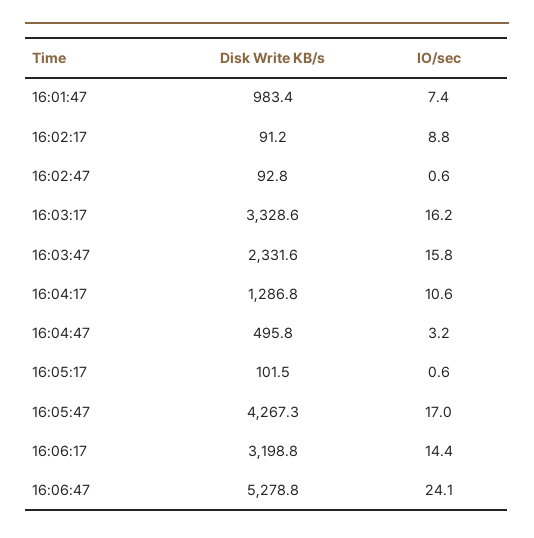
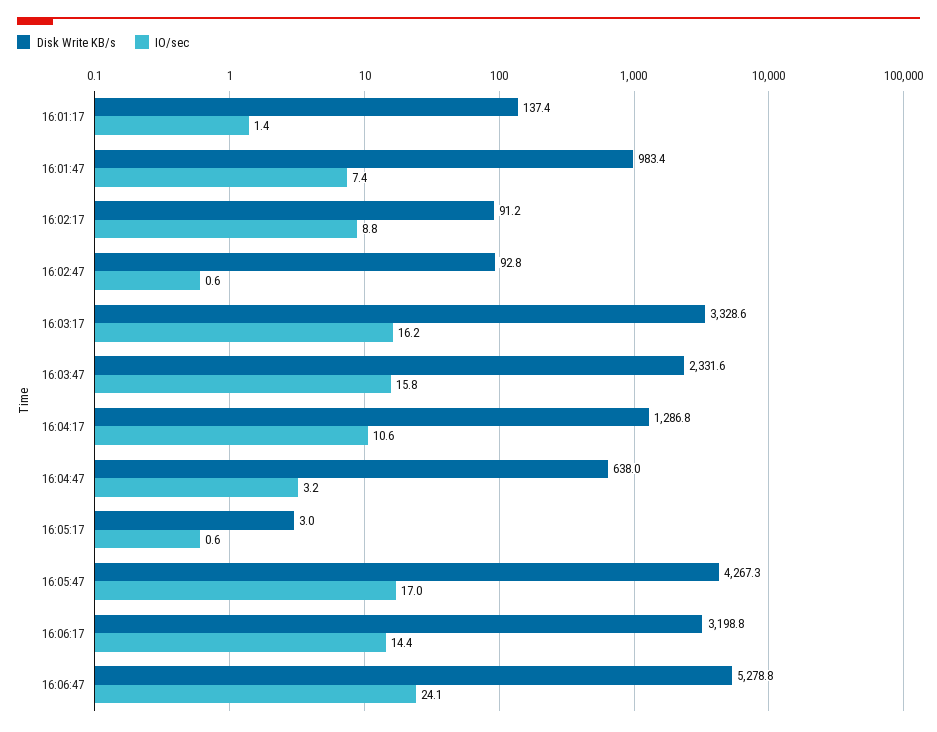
Disk Write KB/s, 16:04:47: 495.8 -> 638
Disk Write KB/s, 16:05:17: 101.5 -> 3
Disk Write KB/s, 16:01:17: none -> 137.4
IO/sec, 16:01:17: none -> 1.4

